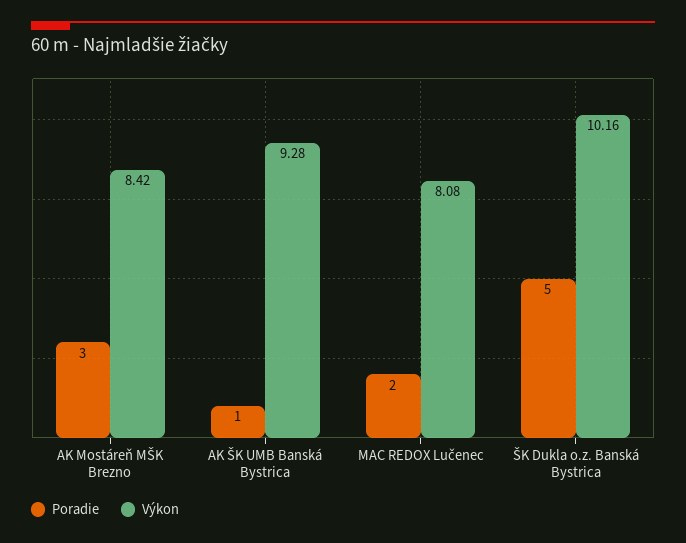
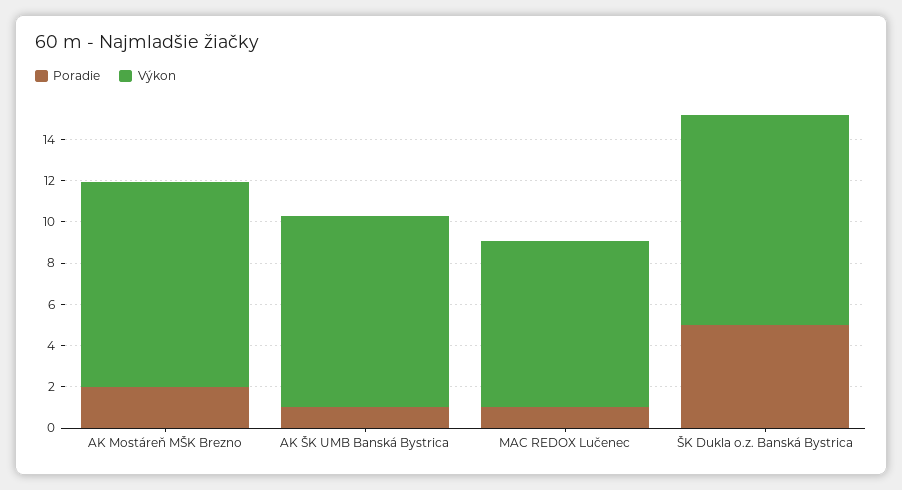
Poradie, AK Mostáreň MŠK Brezno: 3 -> 2
Výkon, AK Mostáreň MŠK Brezno: 8.42 -> 10
Poradie, MAC REDOX Lučenec: 2 -> 1

